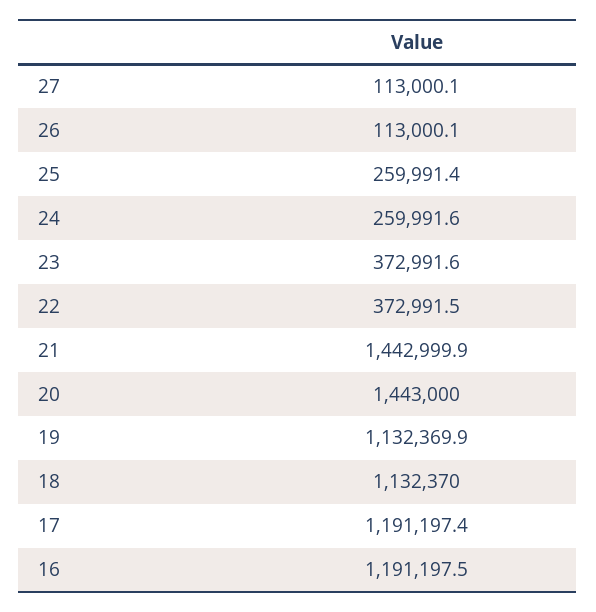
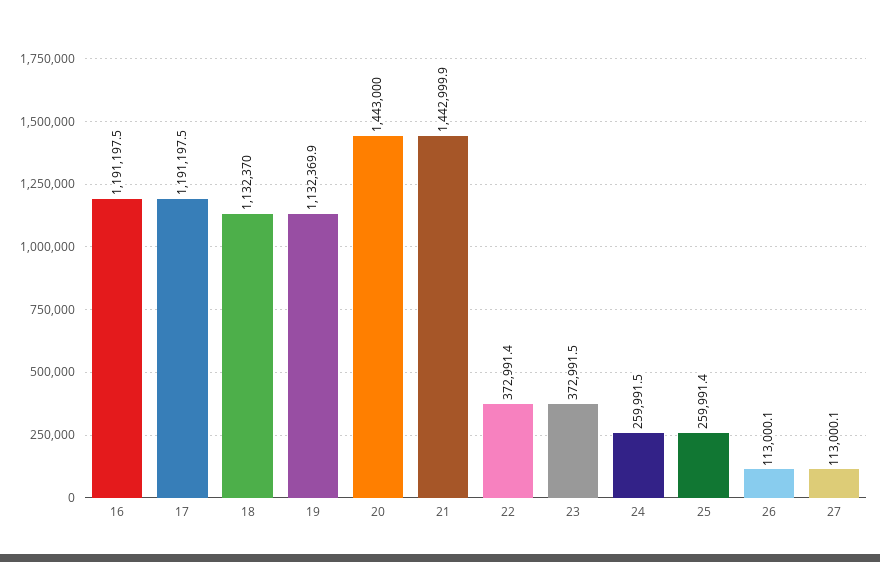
24: 259991.6 -> 259991.5
23: 372991.6 -> 372991.5
22: 372991.5 -> 372991.4
17: 1191197.4 -> 1191197.5

